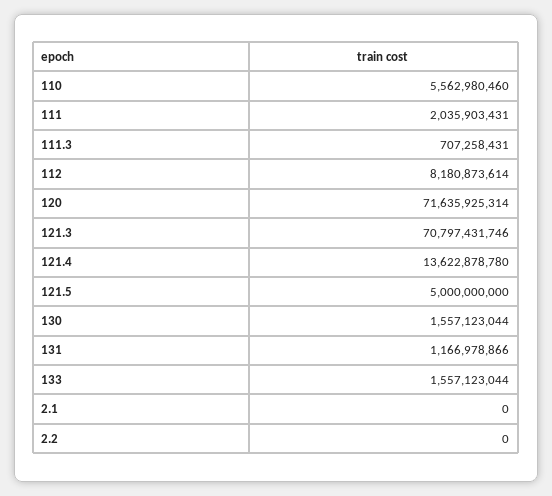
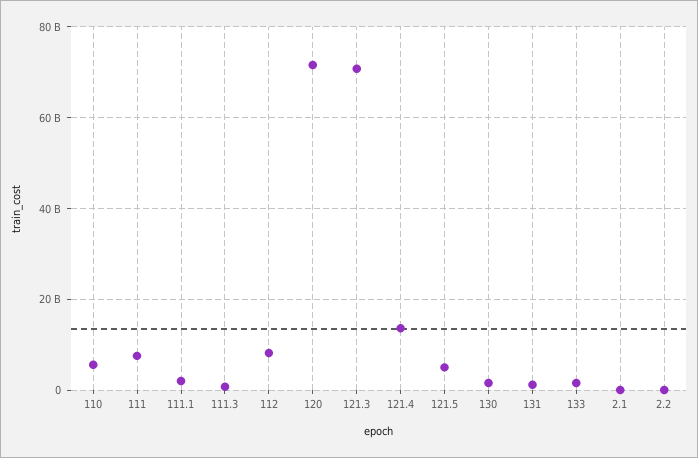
111: 2035903431 -> 8000000000
111.1: none -> 2000000000

